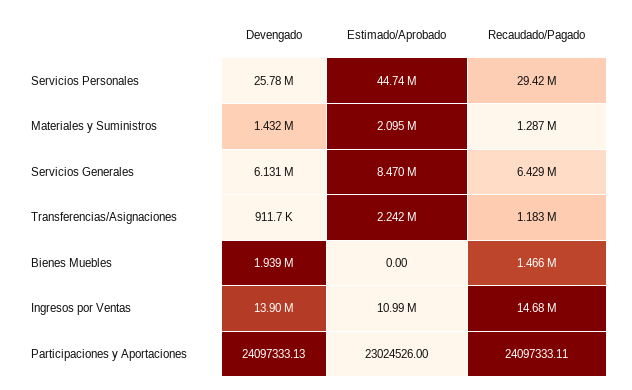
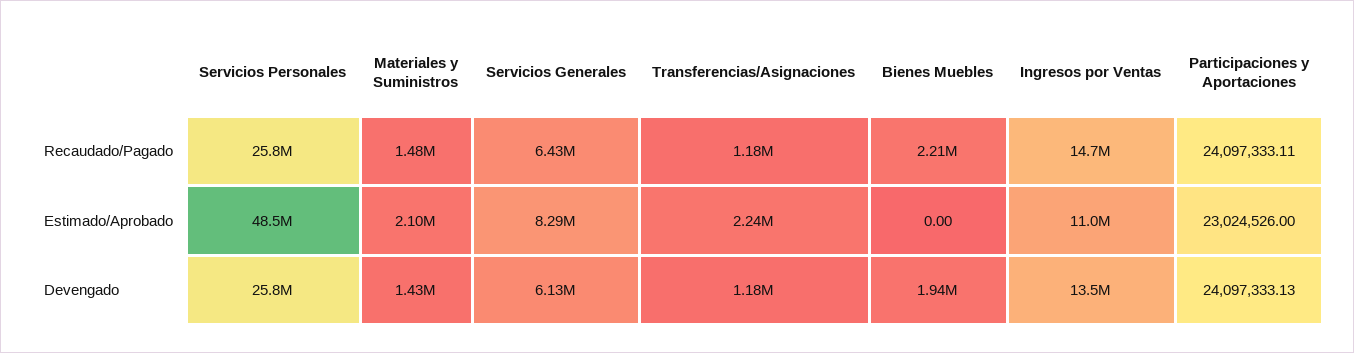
Estimado/Aprobado, Servicios Personales: 44740000 -> 48500000
Recaudado/Pagado, Servicios Personales: 29420000 -> 25800000
Recaudado/Pagado, Materiales y Suministros: 1287000 -> 1480000
Estimado/Aprobado, Servicios Generales: 8470000 -> 8290000
Devengado, Transferencias/Asignaciones: 911700 -> 1180000
Recaudado/Pagado, Bienes Muebles: 1466000 -> 2210000
Devengado, Ingresos por Ventas: 13900000 -> 13500000

